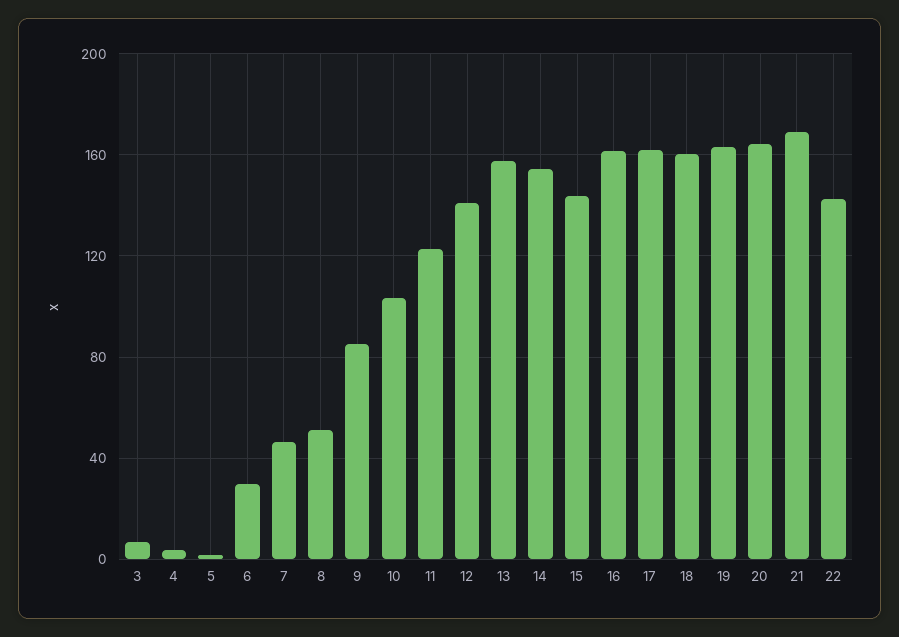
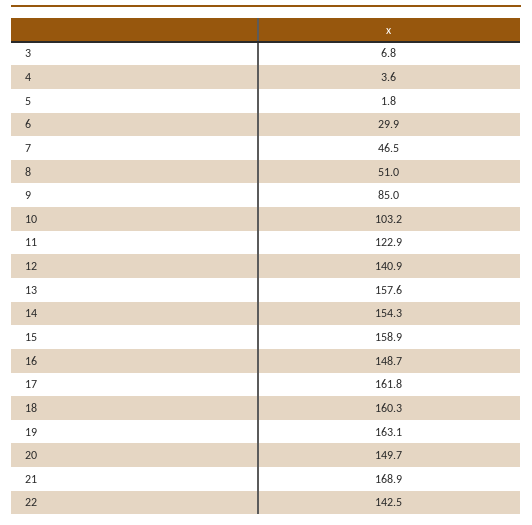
15: 145 -> 158.9
16: 160 -> 148.7
20: 165 -> 149.7

